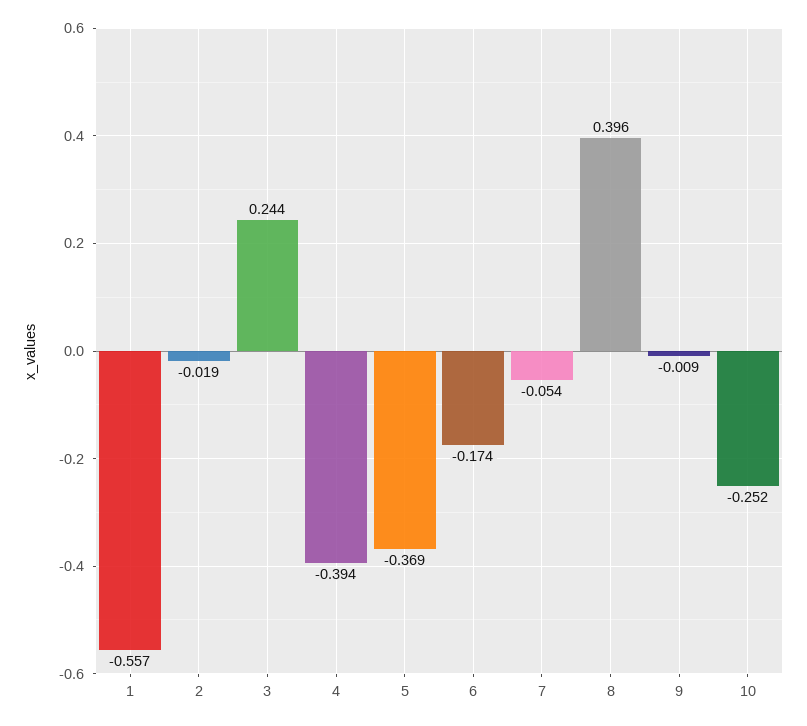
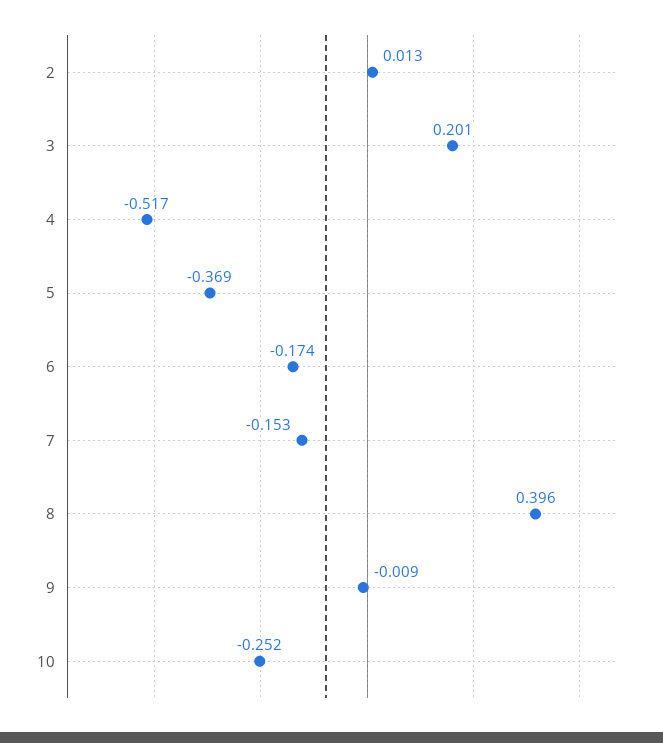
1: -0.557 -> none
2: -0.019 -> 0.013
3: 0.244 -> 0.201
4: -0.394 -> -0.517
7: -0.054 -> -0.153

